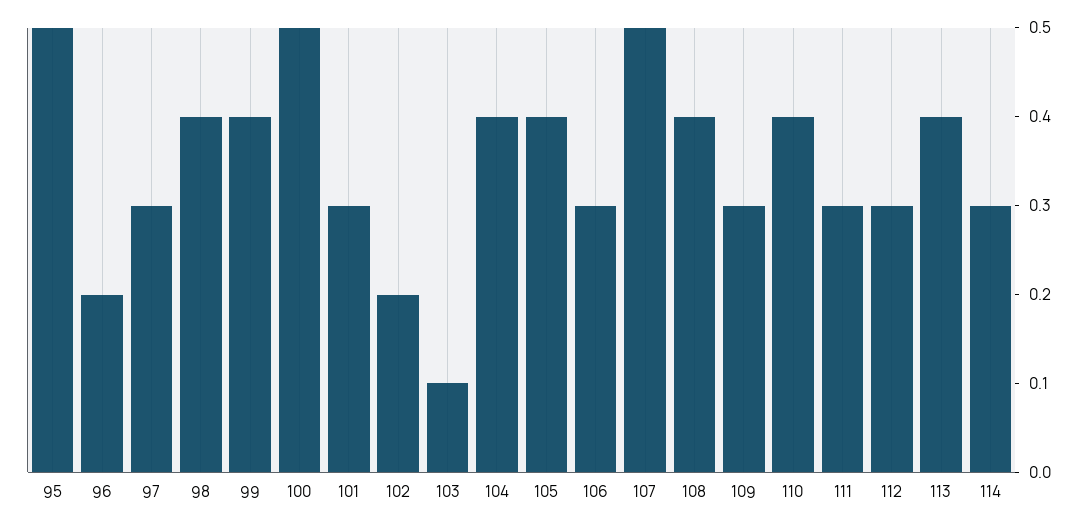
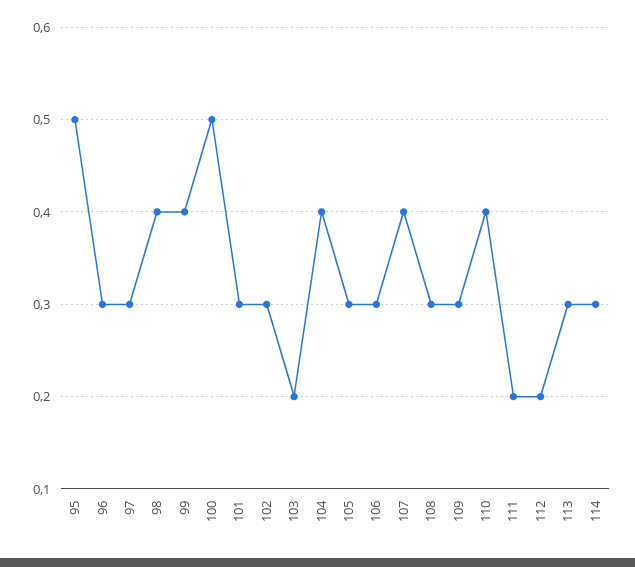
96: 0.2 -> 0.3
102: 0.2 -> 0.3
103: 0.1 -> 0.2
105: 0.4 -> 0.3
107: 0.5 -> 0.4
108: 0.4 -> 0.3
111: 0.3 -> 0.2
112: 0.3 -> 0.2
113: 0.4 -> 0.3

